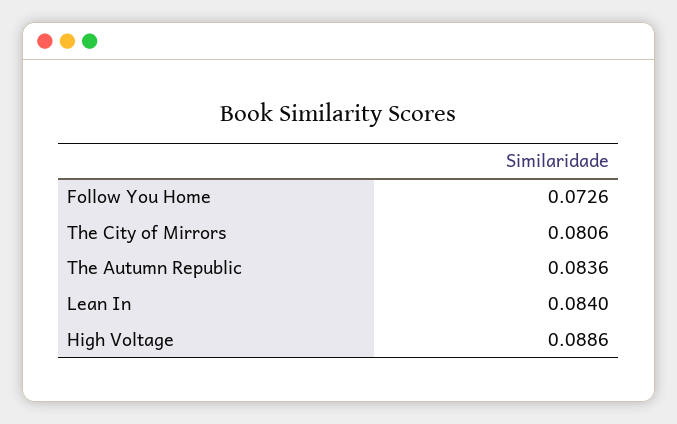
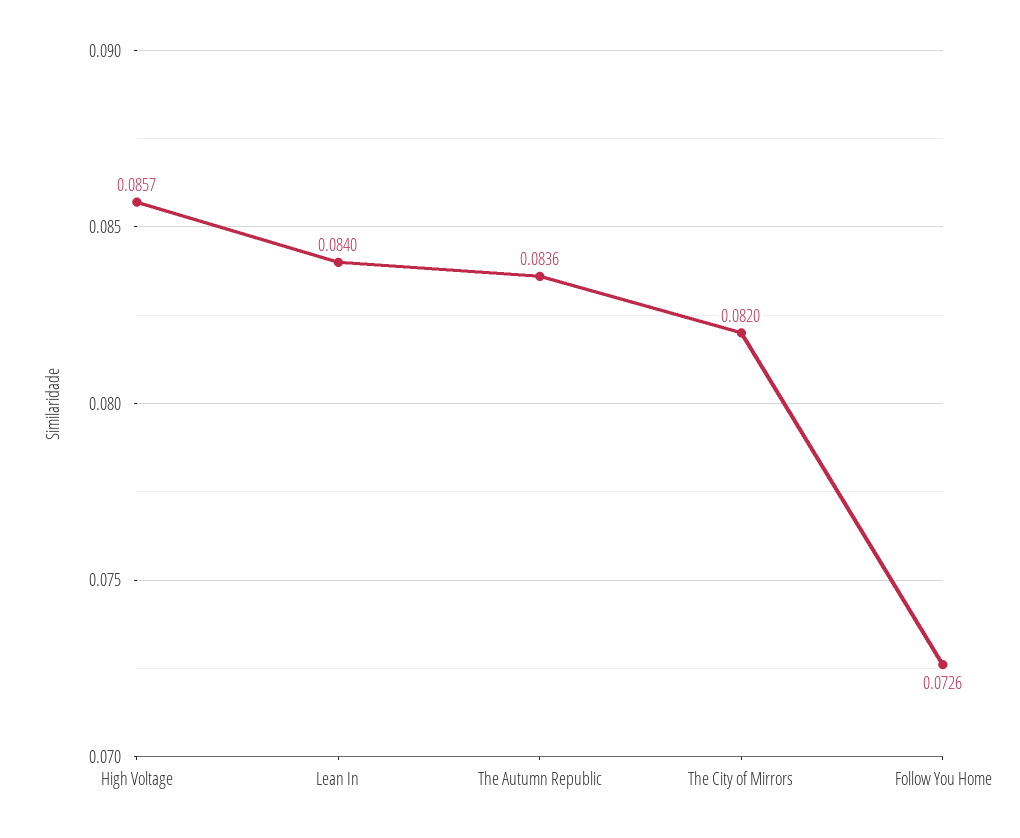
The City of Mirrors: 0.0806 -> 0.082
High Voltage: 0.0886 -> 0.0857

